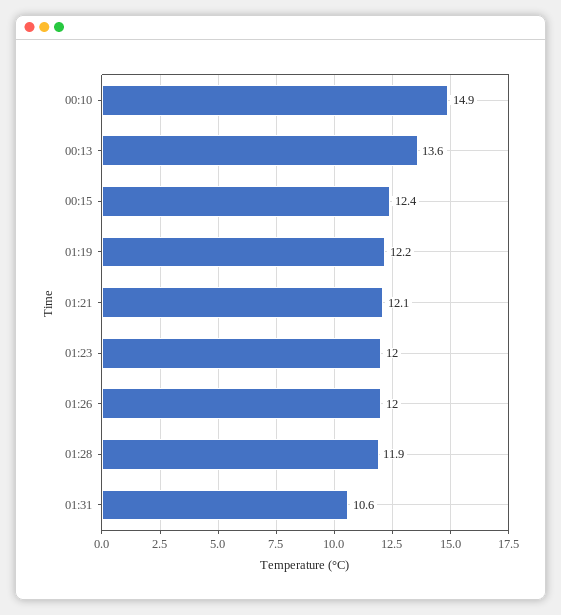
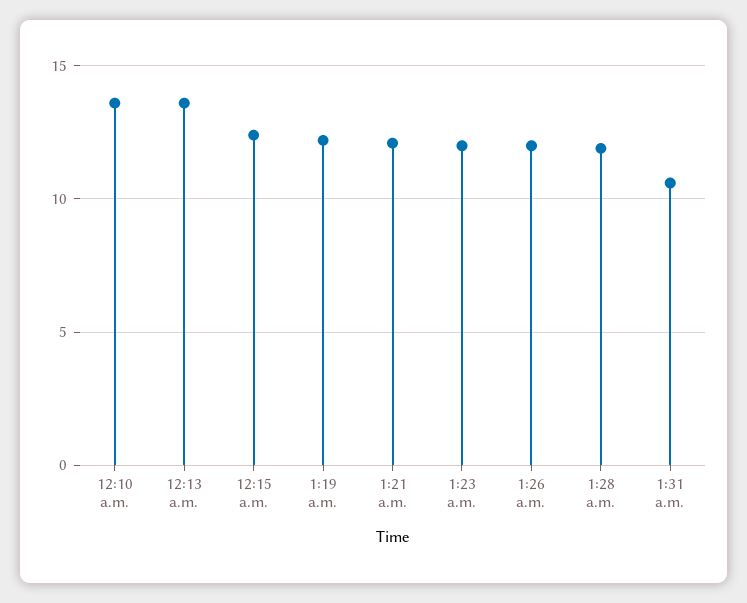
00:10: 14.9 -> 13.5

